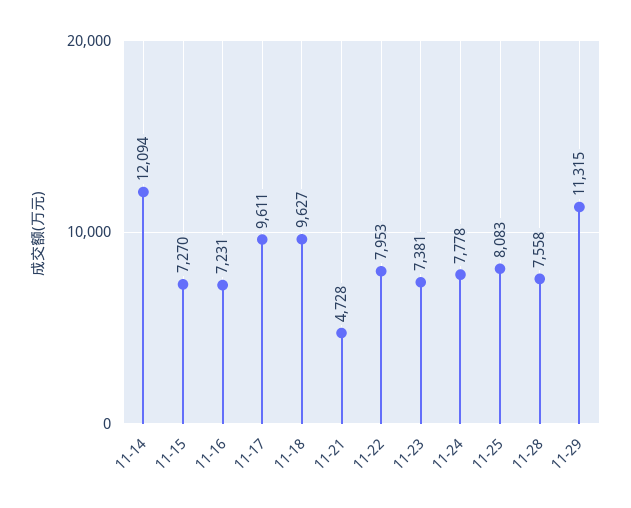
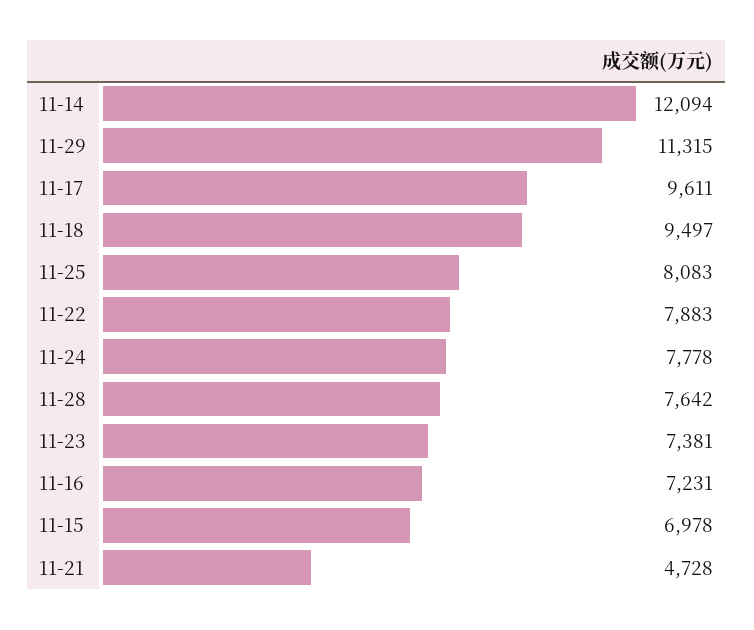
11-15: 7270 -> 6978
11-18: 9627 -> 9497
11-22: 7953 -> 7883
11-28: 7558 -> 7642

